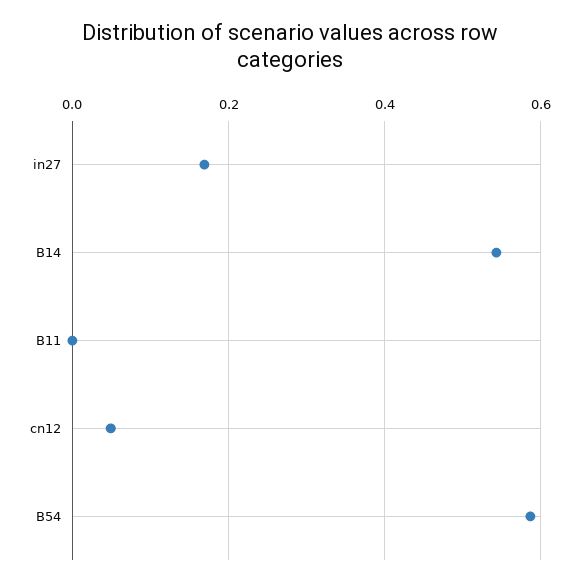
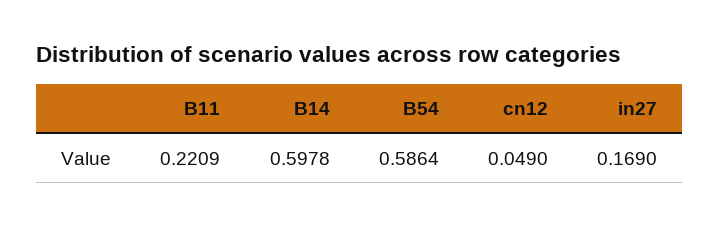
B14: 0.54 -> 0.5978
B11: 0 -> 0.2209

